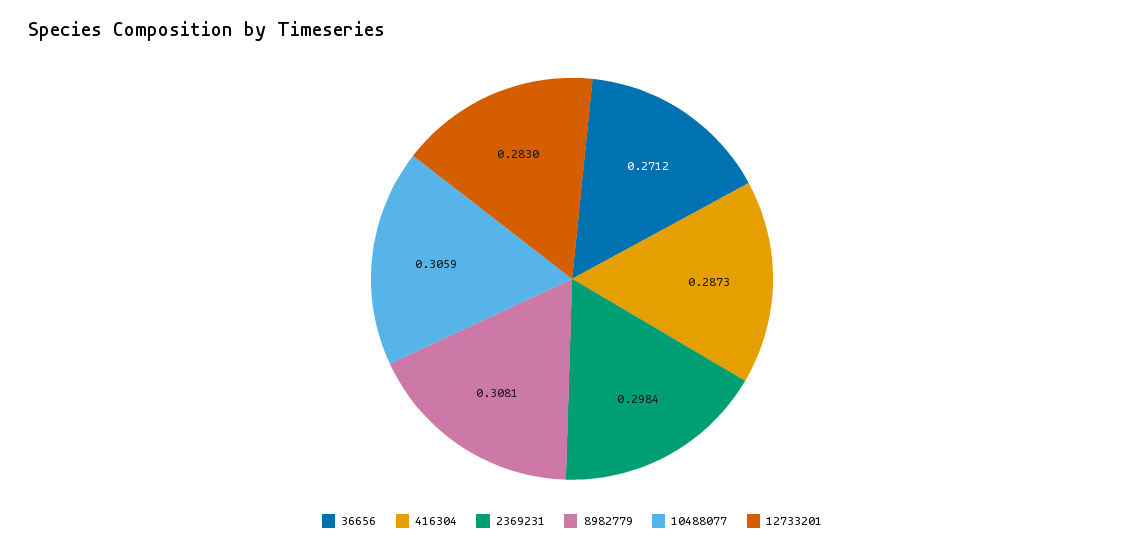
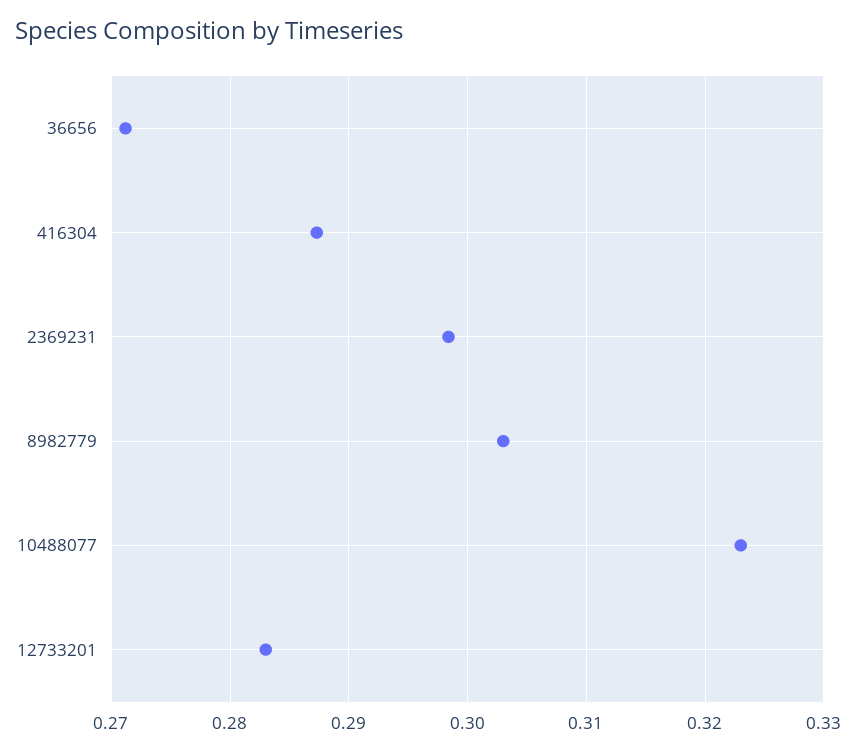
8982779: 0.3081 -> 0.303
10488077: 0.3059 -> 0.323

